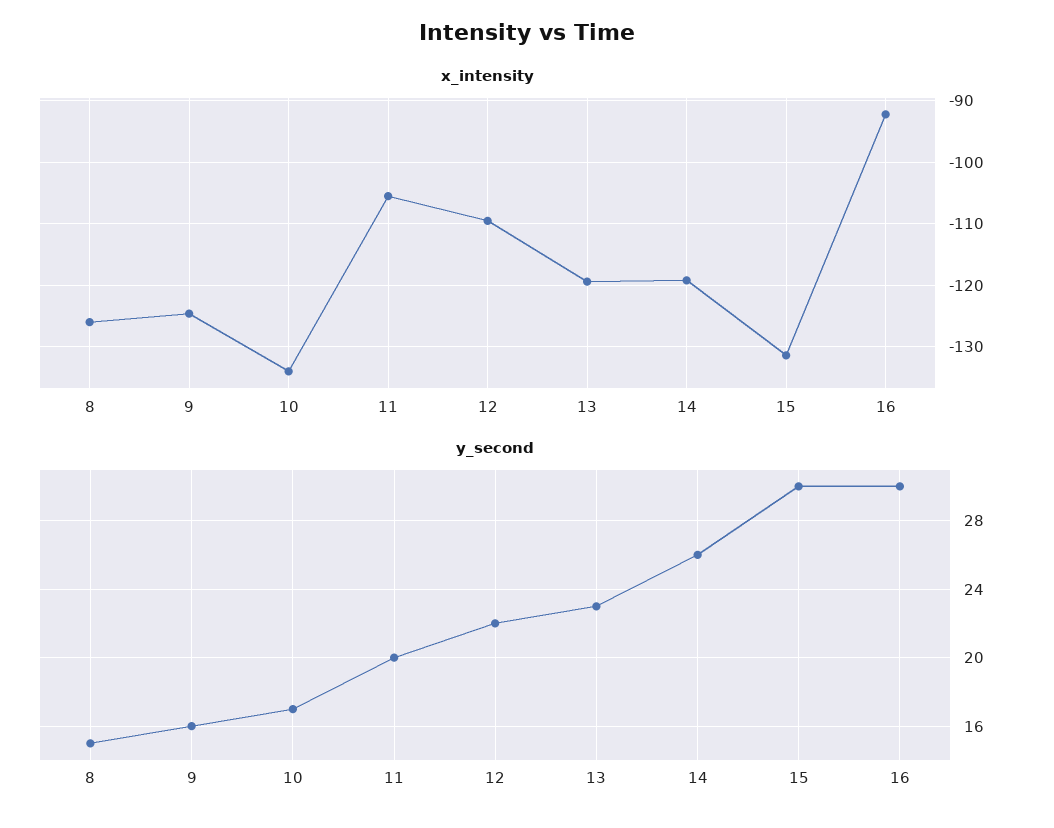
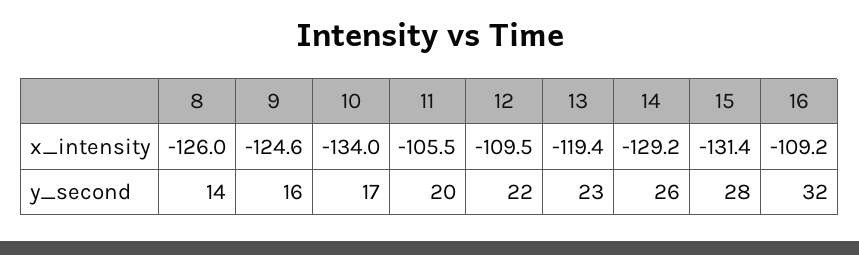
x_intensity, 14: -119 -> -129.2
x_intensity, 16: -92 -> -109.2
y_second, 8: 15 -> 14
y_second, 15: 30 -> 28
y_second, 16: 30 -> 32

